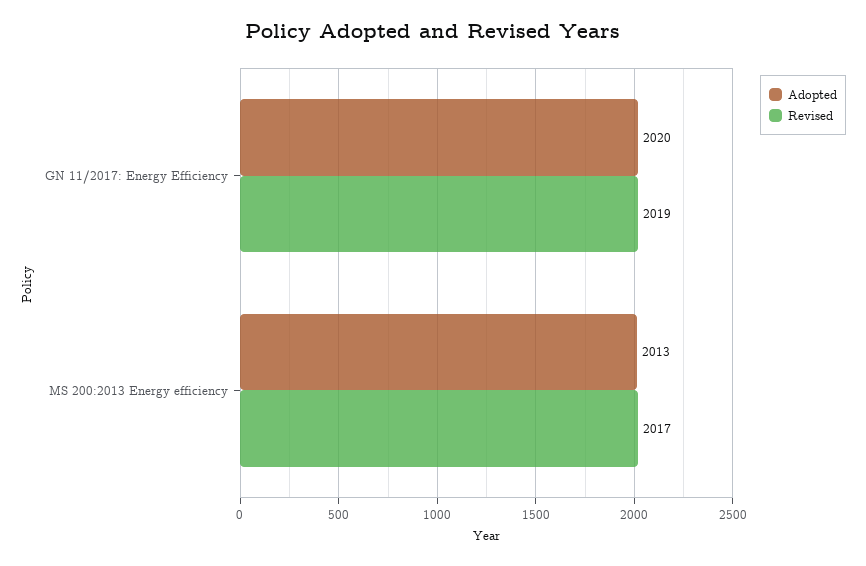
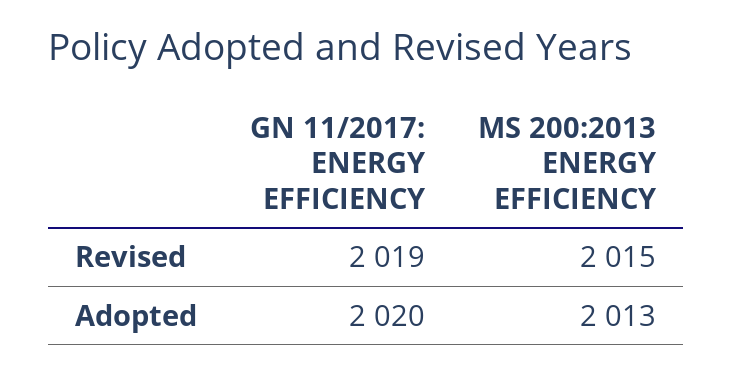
Revised, MS 200:2013 Energy efficiency: 2017 -> 2015

